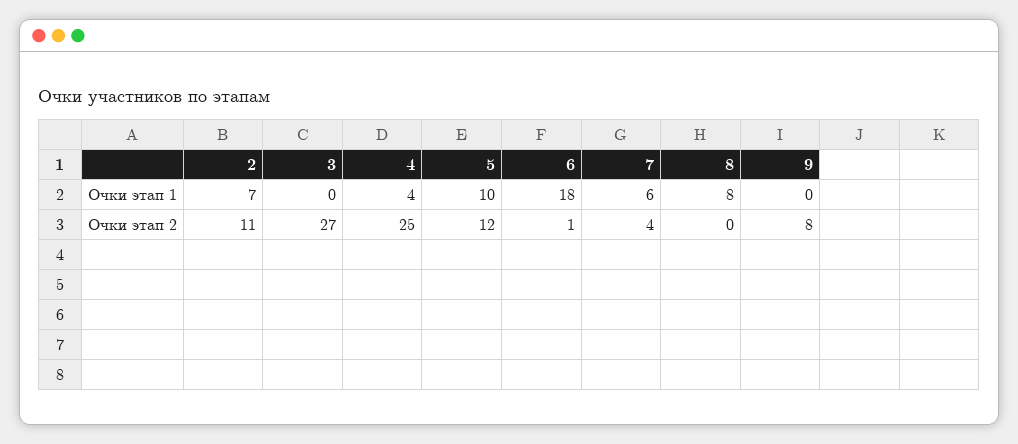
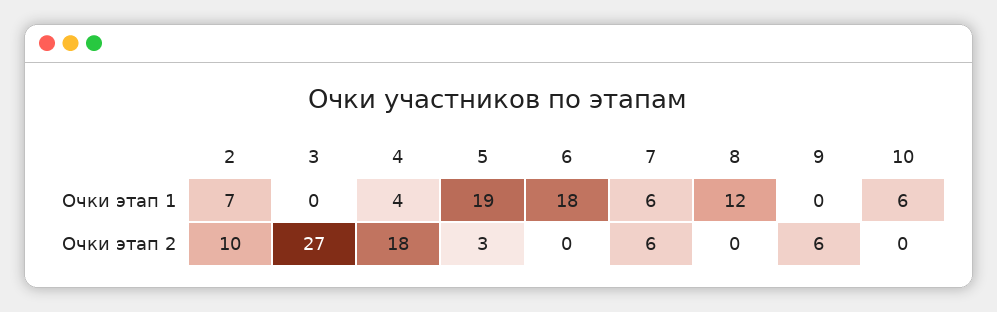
5, Очки этап 1: 10 -> 19
8, Очки этап 1: 8 -> 12
2, Очки этап 2: 11 -> 10
4, Очки этап 2: 25 -> 18
5, Очки этап 2: 12 -> 3
6, Очки этап 2: 1 -> 0
7, Очки этап 2: 4 -> 6
9, Очки этап 2: 8 -> 6
10, Очки этап 1: none -> 6
10, Очки этап 2: none -> 0

